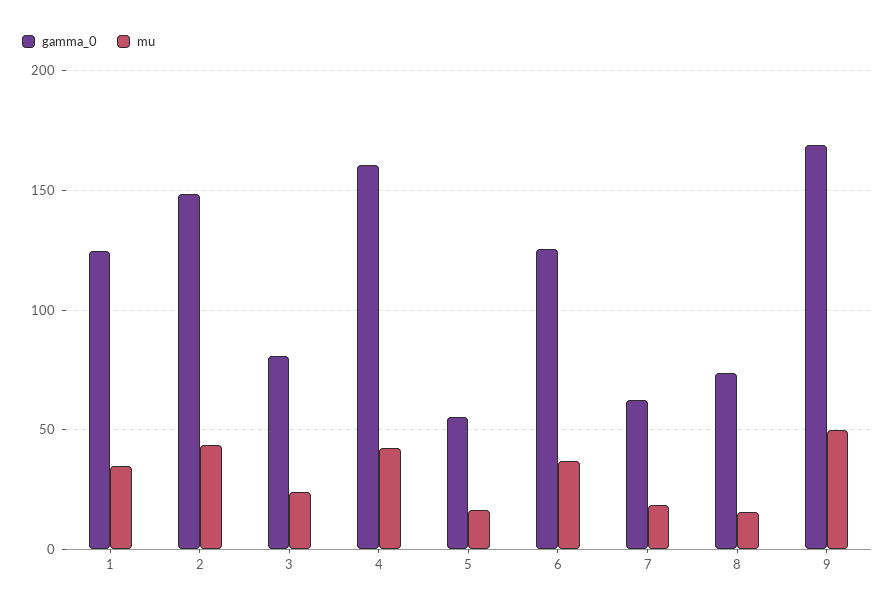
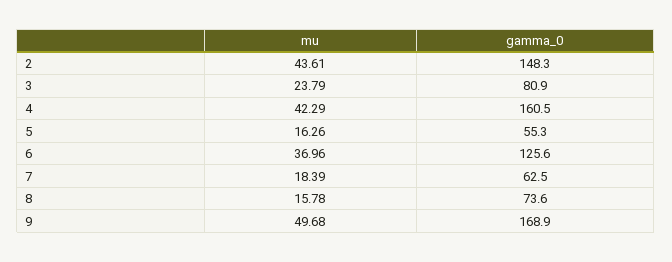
gamma_0, 1: 125 -> none
mu, 1: 35 -> none

